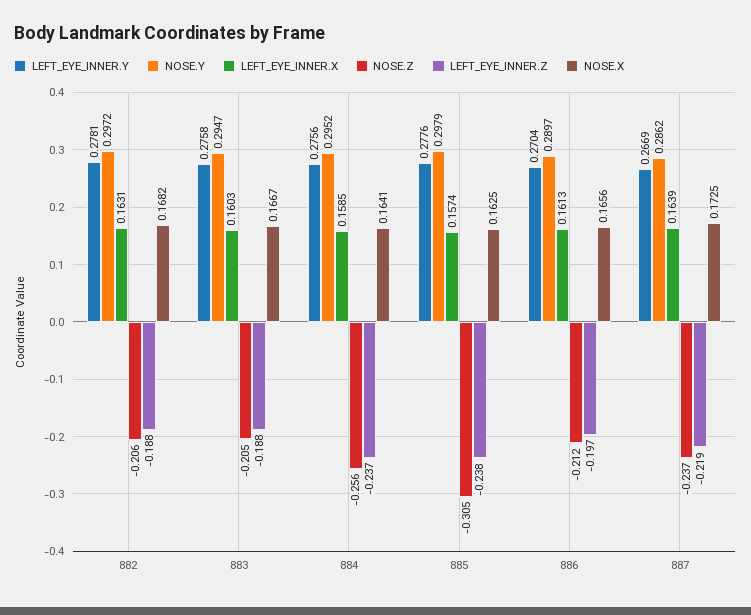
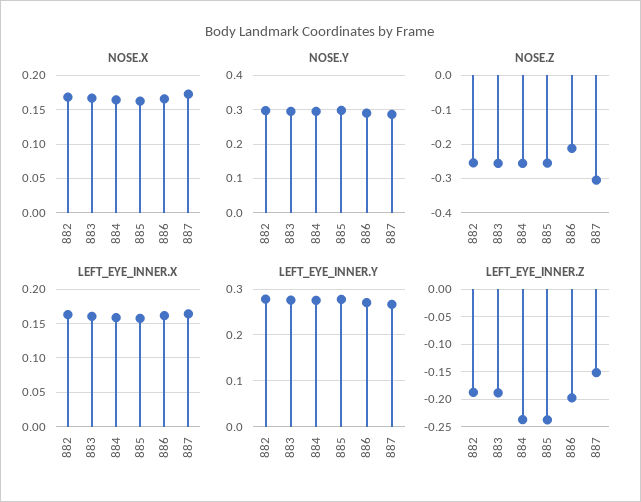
NOSE.Z, 882: -0.206 -> -0.26
NOSE.Z, 883: -0.205 -> -0.26
NOSE.Z, 885: -0.305 -> -0.26
NOSE.Z, 887: -0.237 -> -0.3
LEFT_EYE_INNER.Z, 887: -0.219 -> -0.15

